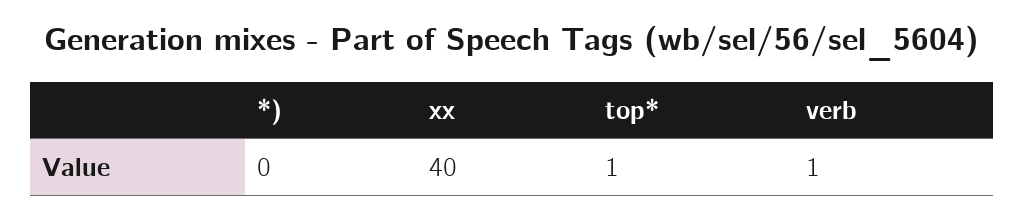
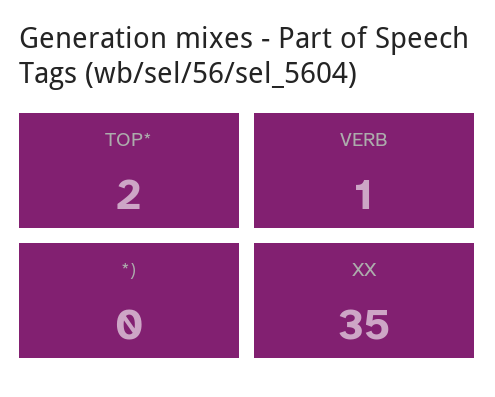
xx: 40 -> 35
top*: 1 -> 2

